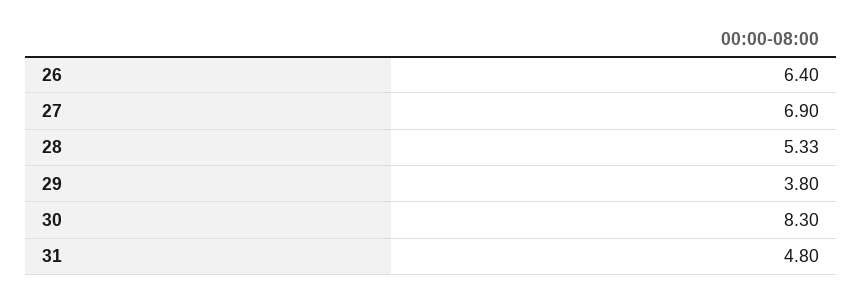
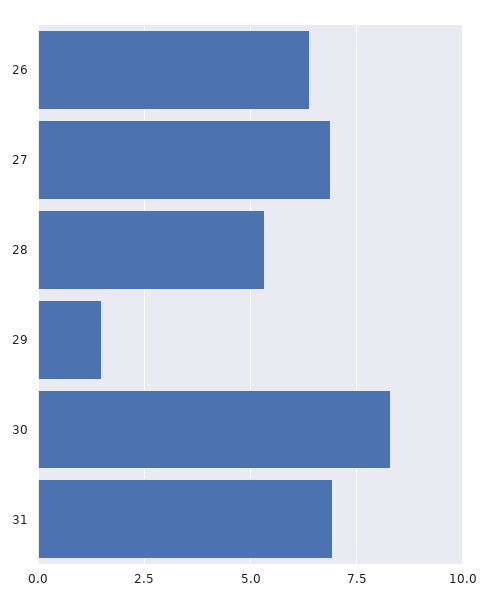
29: 3.8 -> 1.5
31: 4.8 -> 7

